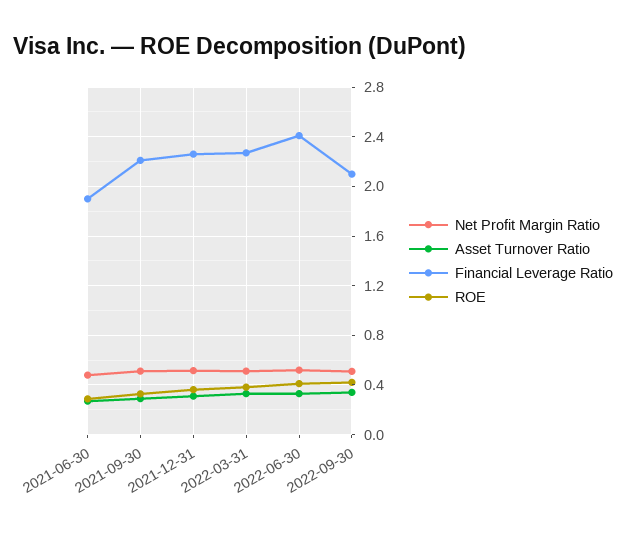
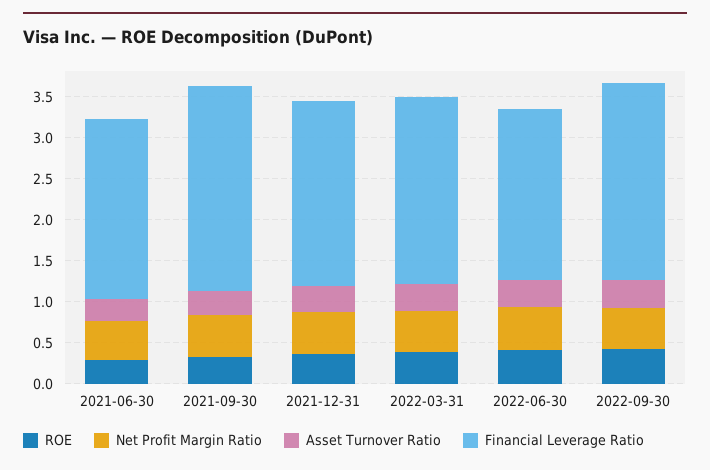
Financial Leverage Ratio, 2021-06-30: 1.9 -> 2.2
Financial Leverage Ratio, 2021-09-30: 2.2 -> 2.5
Financial Leverage Ratio, 2022-06-30: 2.4 -> 2.1
Financial Leverage Ratio, 2022-09-30: 2.1 -> 2.4

